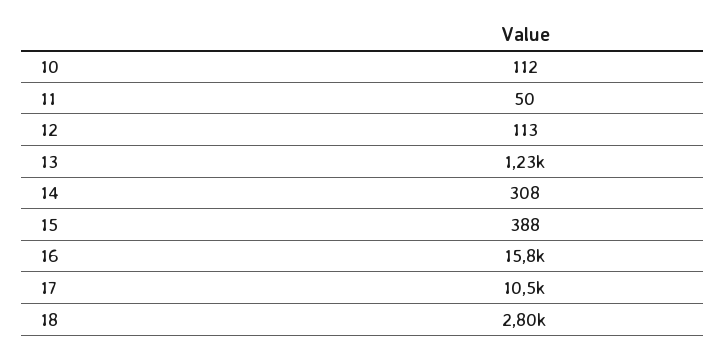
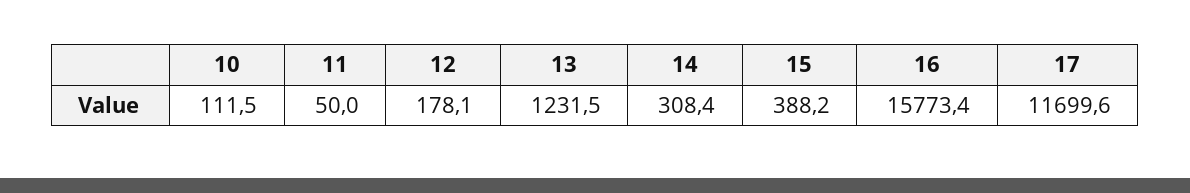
12: 113 -> 178.1
17: 10500 -> 11699.6
18: 2800 -> none

